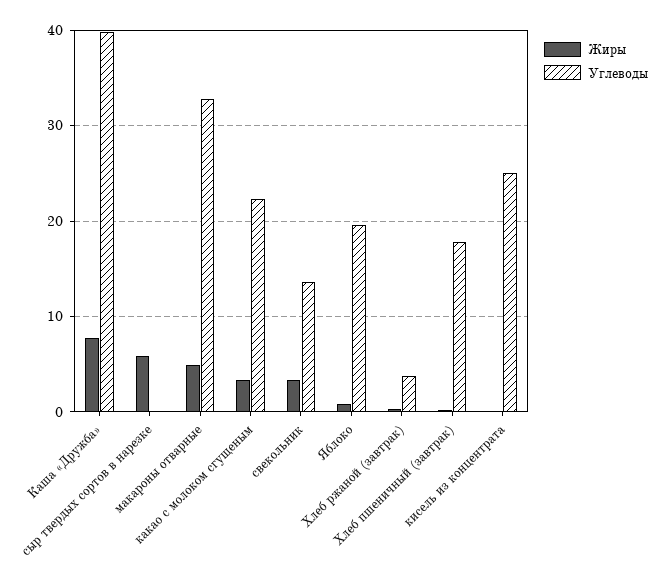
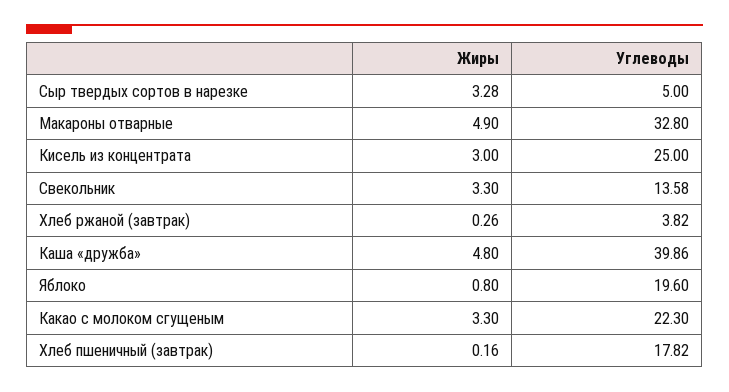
Жиры, Каша «Дружба»: 8 -> 4.8
Жиры, сыр твердых сортов в нарезке: 6 -> 3.28
Углеводы, сыр твердых сортов в нарезке: 0 -> 5
Жиры, кисель из концентрата: 0 -> 3

